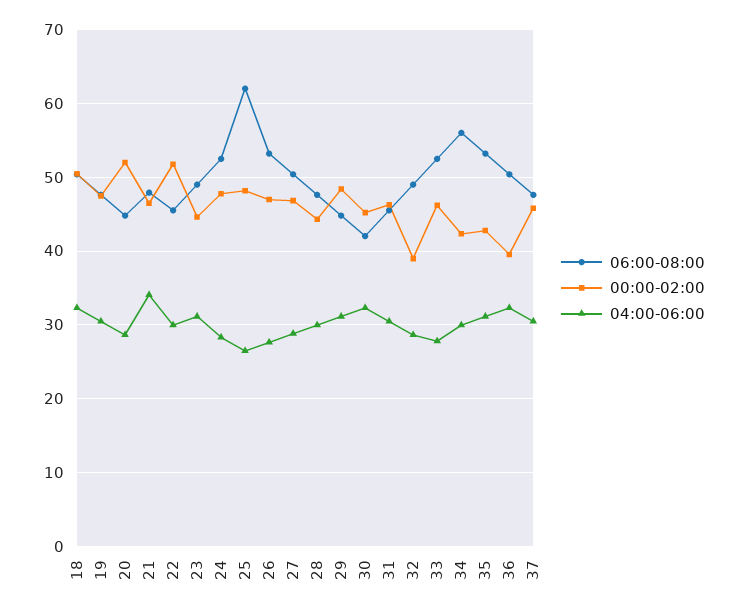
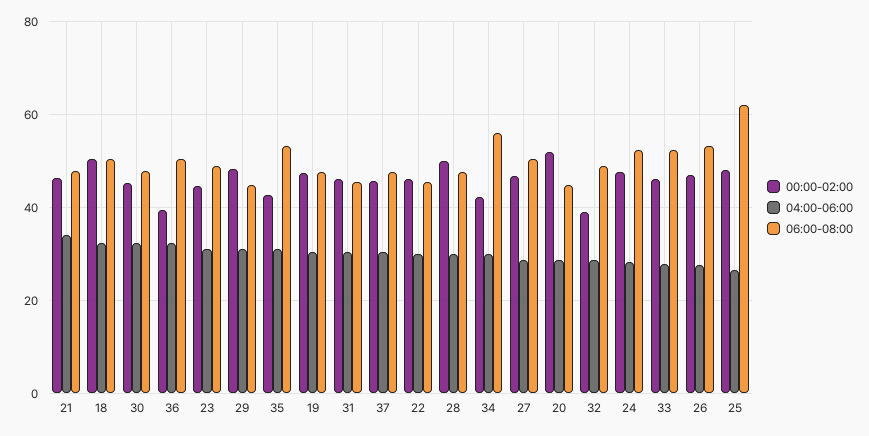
00:00-02:00, 22: 52 -> 46
00:00-02:00, 28: 44 -> 50
06:00-08:00, 30: 42 -> 48

